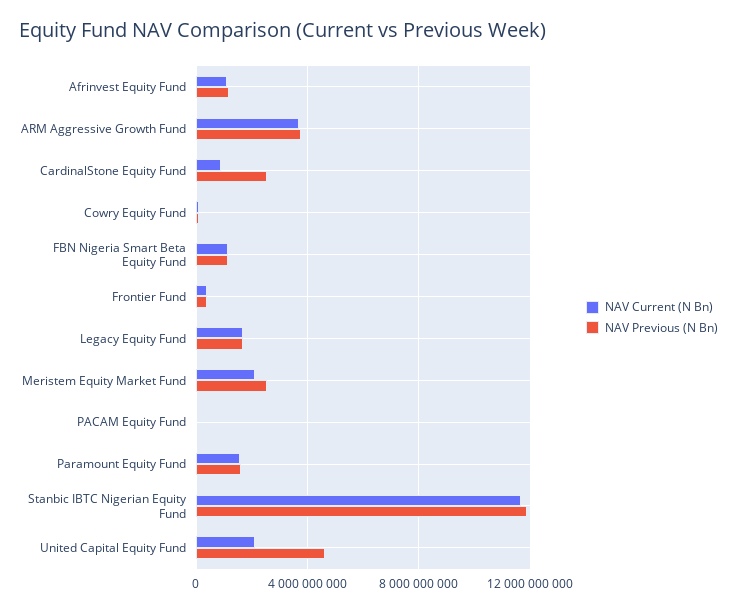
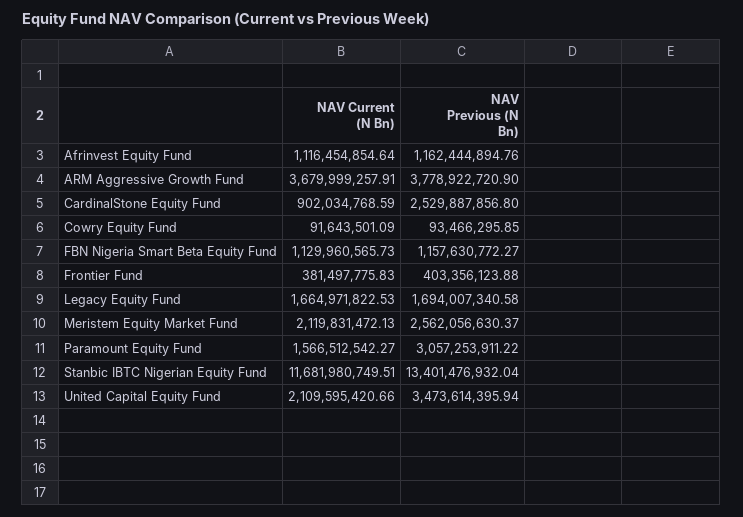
NAV Current (N Bn), PACAM Equity Fund: 0 -> none
NAV Previous (N Bn), PACAM Equity Fund: 0 -> none
NAV Previous (N Bn), Paramount Equity Fund: 1500000000 -> 3057253911.22
NAV Previous (N Bn), Stanbic IBTC Nigerian Equity Fund: 12000000000 -> 13401476932.04
NAV Previous (N Bn), United Capital Equity Fund: 4500000000 -> 3473614395.94

